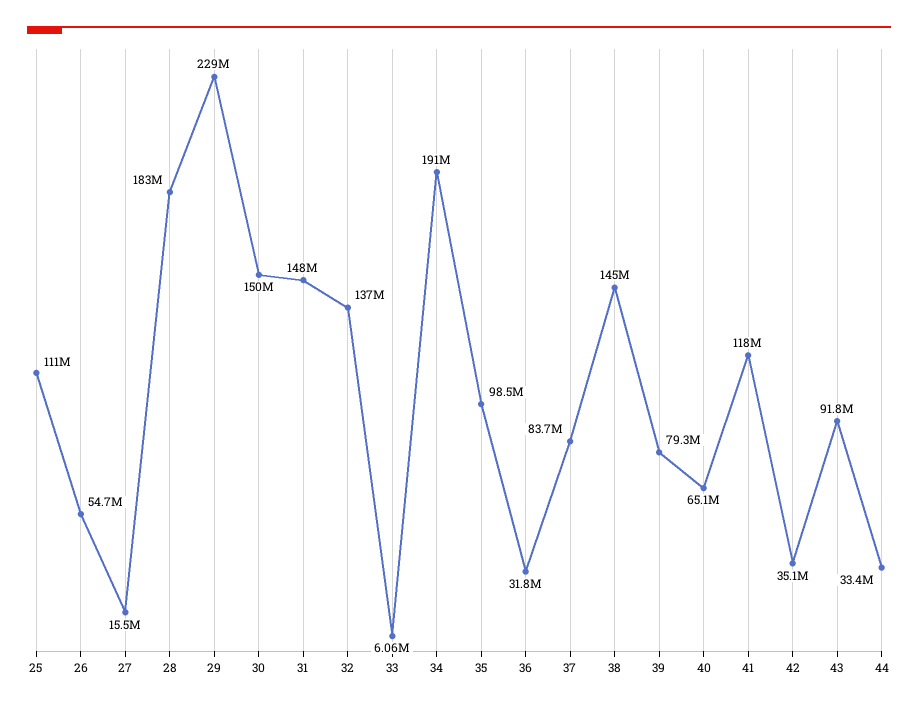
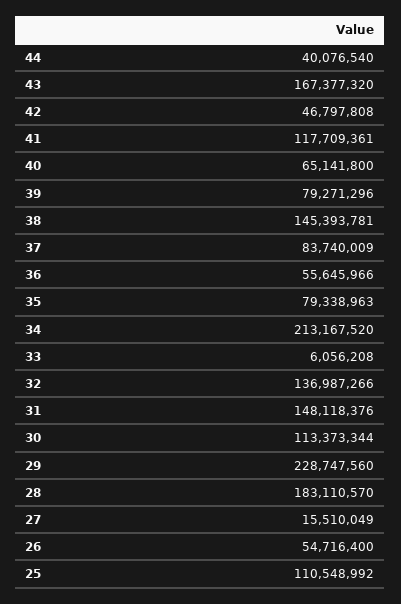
30: 150000000 -> 113373344
34: 191000000 -> 213167520
35: 98500000 -> 79338963
36: 31800000 -> 55645966
42: 35100000 -> 46797808
43: 91800000 -> 167377320
44: 33400000 -> 40076540

